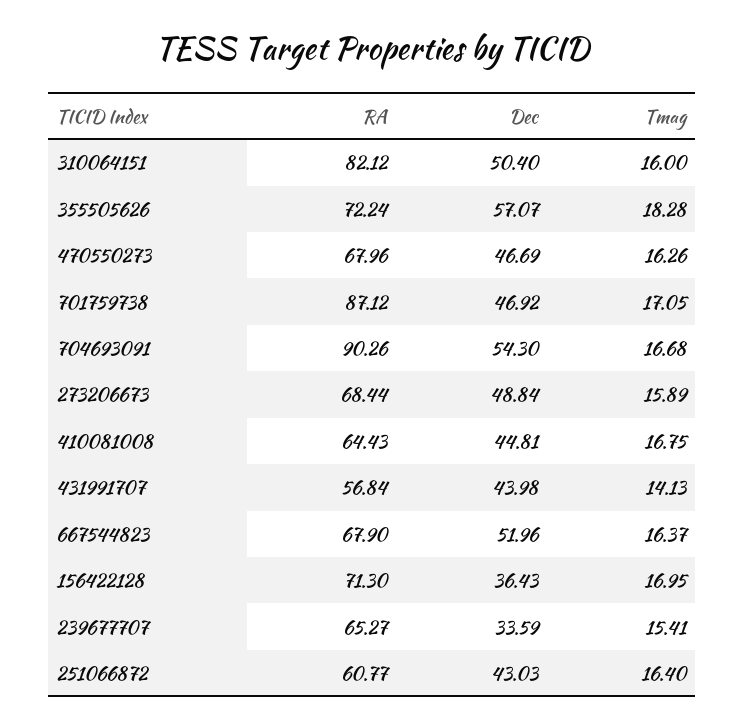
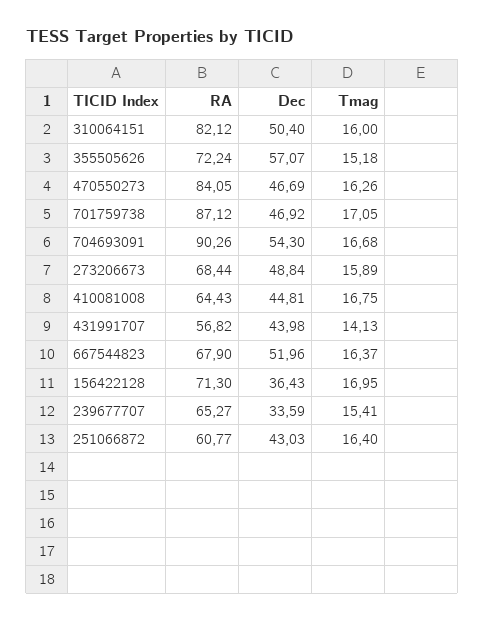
Tmag, 355505626: 18.28 -> 15.18
RA, 470550273: 67.96 -> 84.05
RA, 431991707: 56.84 -> 56.82

